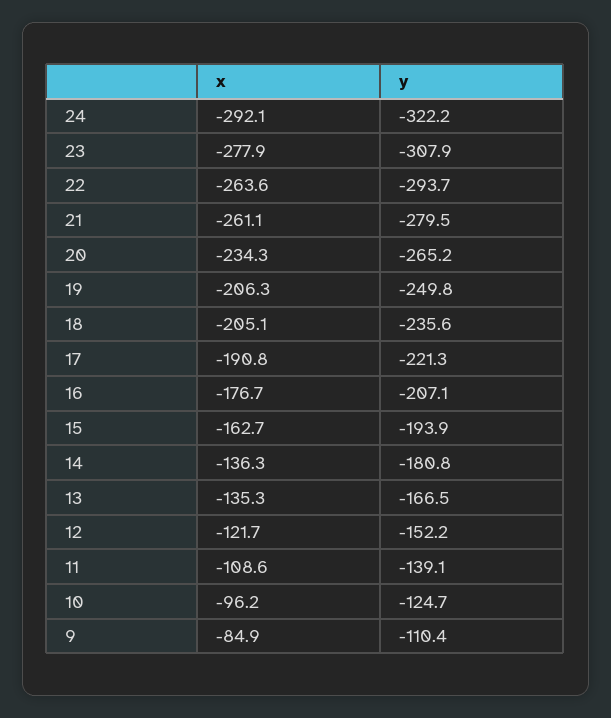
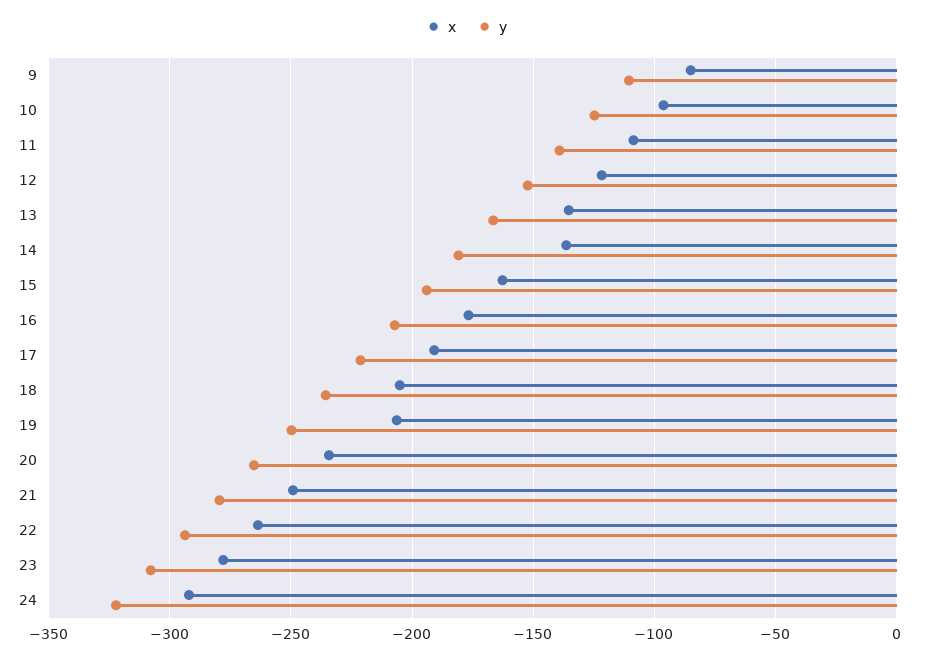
x, 21: -261.1 -> -250

